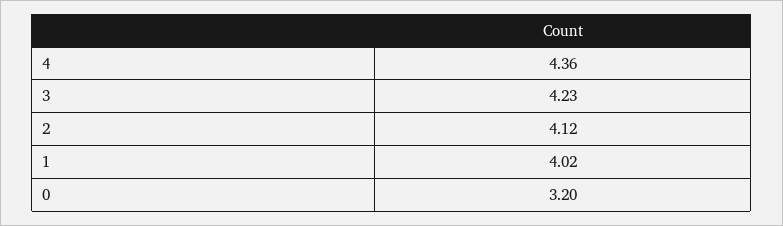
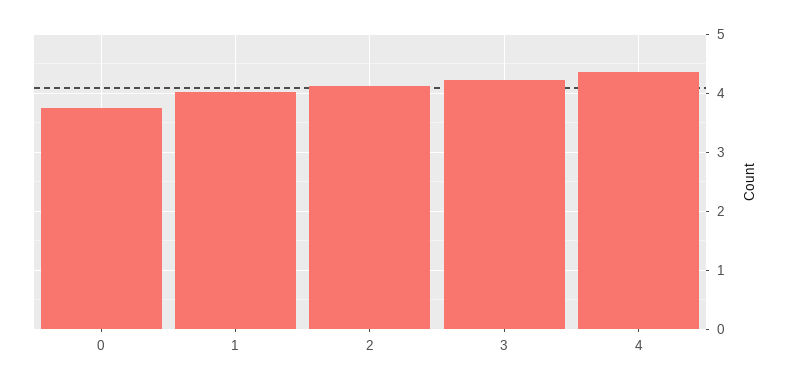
0: 3.2 -> 3.8

